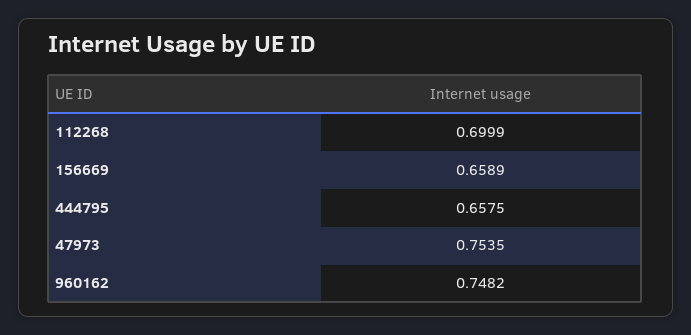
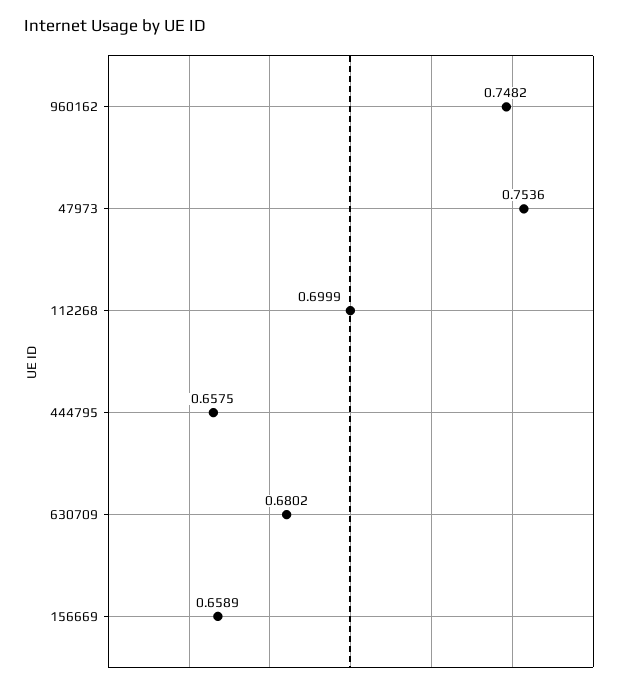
47973: 0.7535 -> 0.7536
630709: none -> 0.6802

